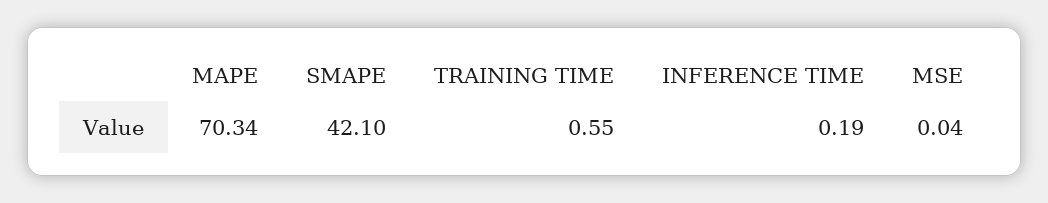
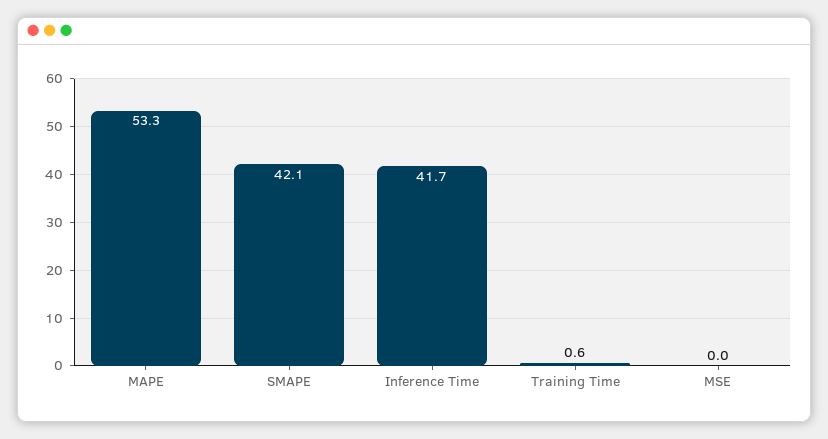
MAPE: 70.34 -> 53.3
INFERENCE TIME: 0.19 -> 41.7

